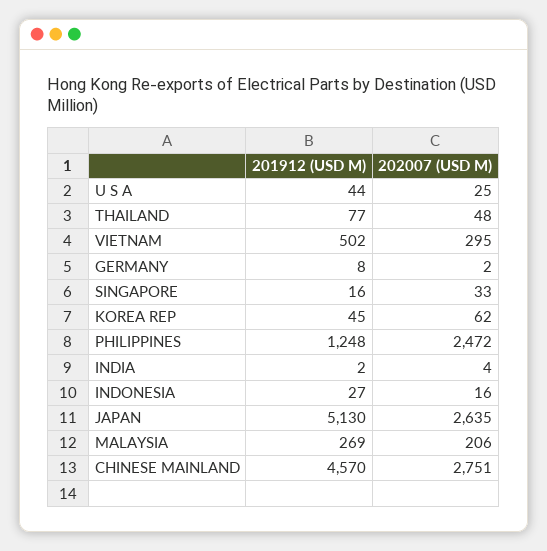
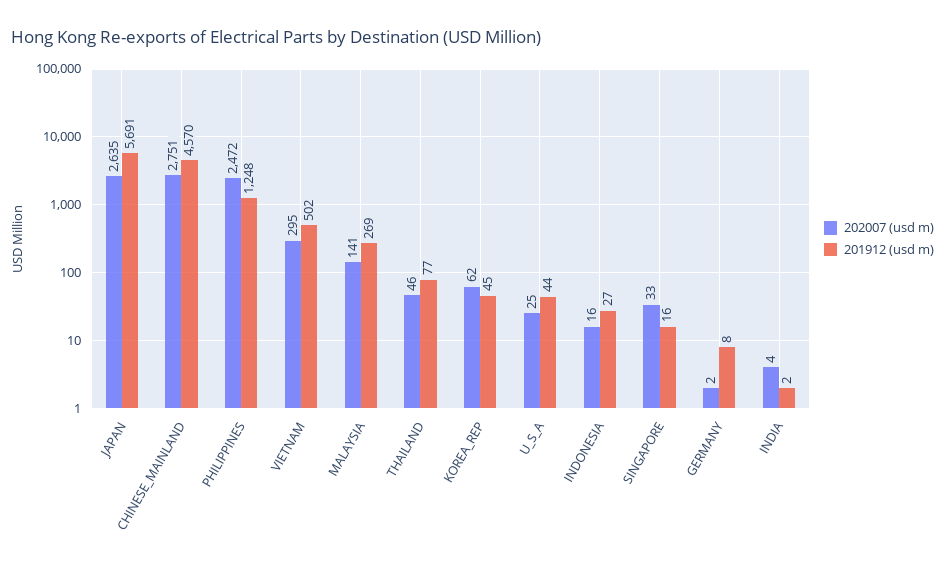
202007 (USD M), THAILAND: 48 -> 46
201912 (USD M), JAPAN: 5130 -> 5691
202007 (USD M), MALAYSIA: 206 -> 141

